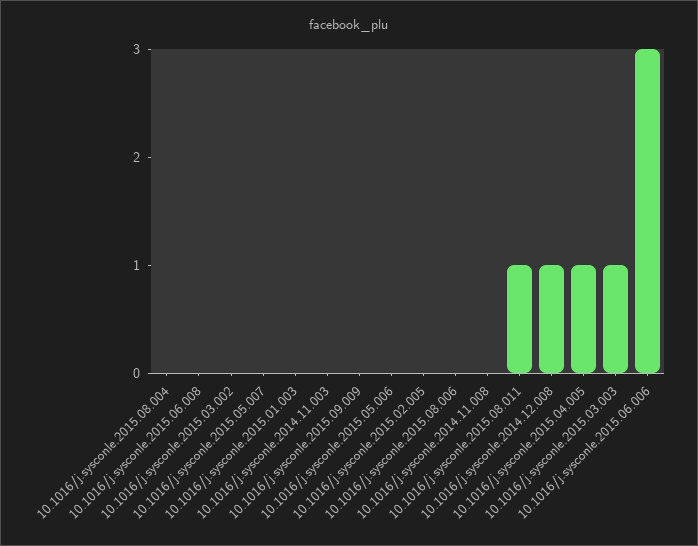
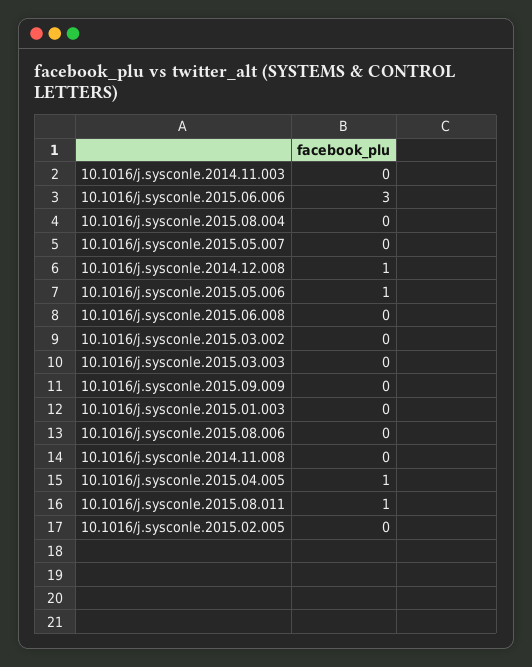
10.1016/j.sysconle.2015.05.006: 0 -> 1
10.1016/j.sysconle.2015.03.003: 1 -> 0

